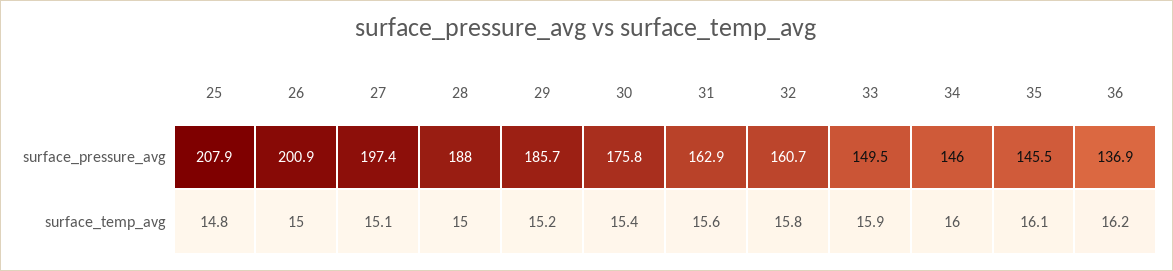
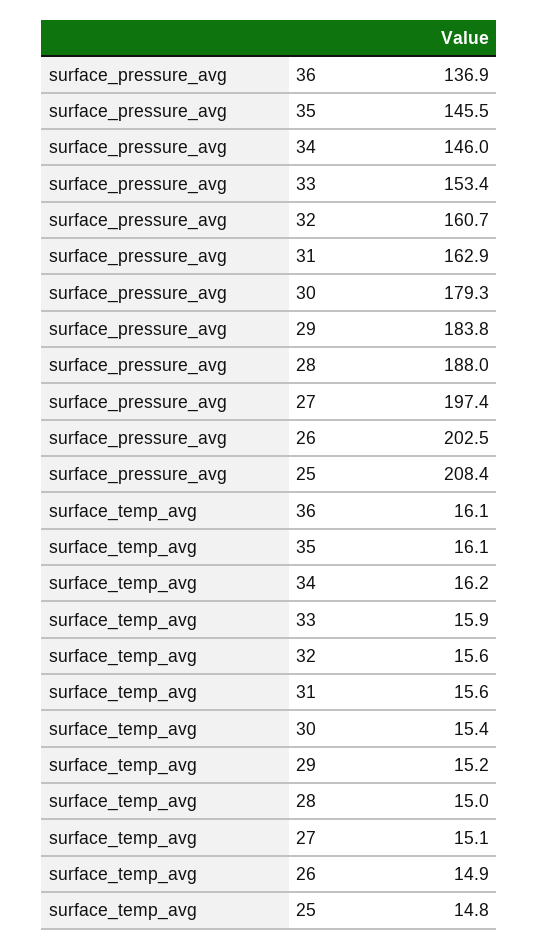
25, surface_pressure_avg: 207.9 -> 208.4
26, surface_pressure_avg: 200.9 -> 202.5
29, surface_pressure_avg: 185.7 -> 183.8
30, surface_pressure_avg: 175.8 -> 179.3
33, surface_pressure_avg: 149.5 -> 153.4
26, surface_temp_avg: 15 -> 14.9
32, surface_temp_avg: 15.8 -> 15.6
34, surface_temp_avg: 16 -> 16.2
36, surface_temp_avg: 16.2 -> 16.1

